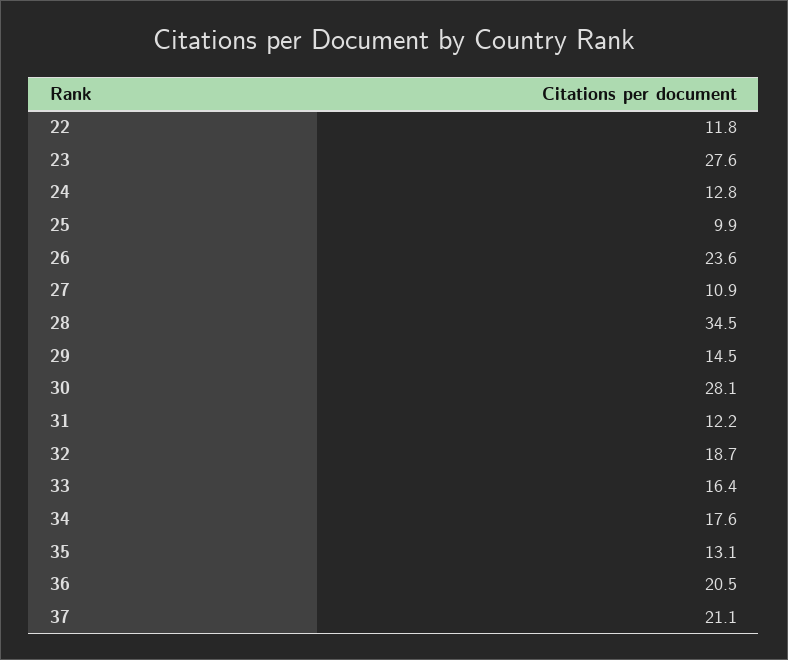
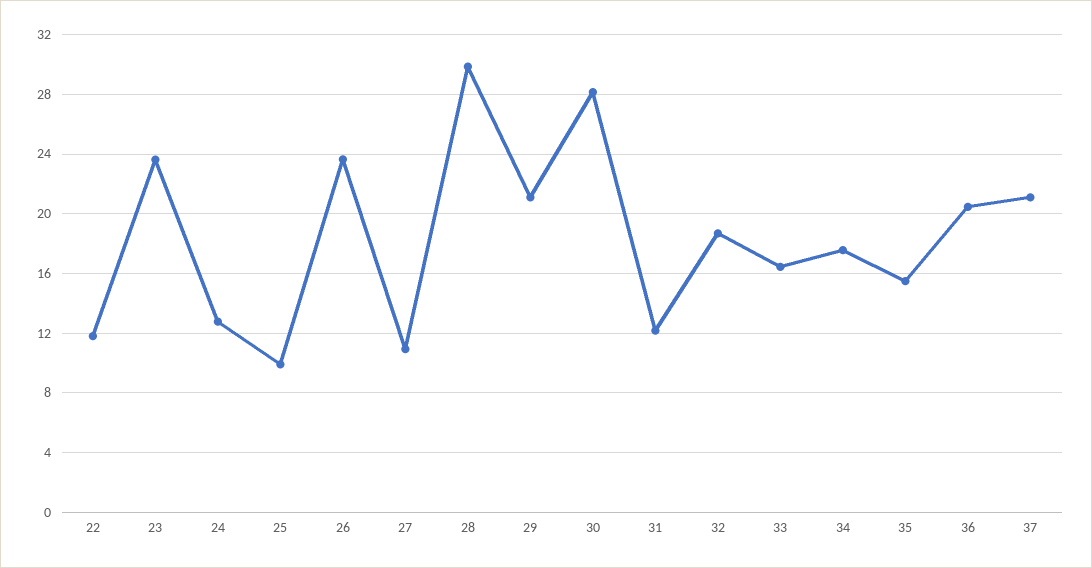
23: 27.6 -> 23.5
28: 34.5 -> 30
29: 14.5 -> 21
35: 13.1 -> 15.5

